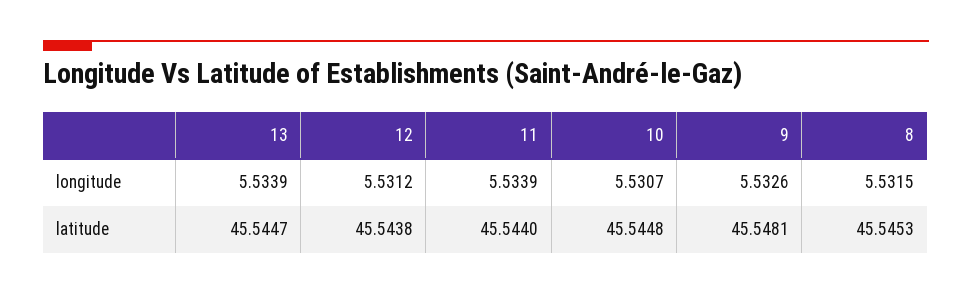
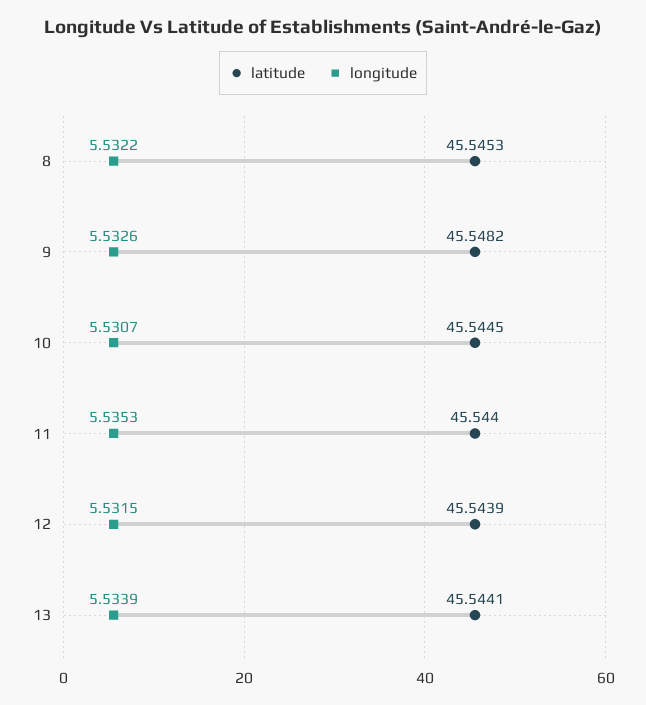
longitude, 12: 5.5312 -> 5.5315
longitude, 11: 5.5339 -> 5.5353
longitude, 8: 5.5315 -> 5.5322
latitude, 13: 45.5447 -> 45.5441
latitude, 12: 45.5438 -> 45.5439
latitude, 10: 45.5448 -> 45.5445
latitude, 9: 45.5481 -> 45.5482

